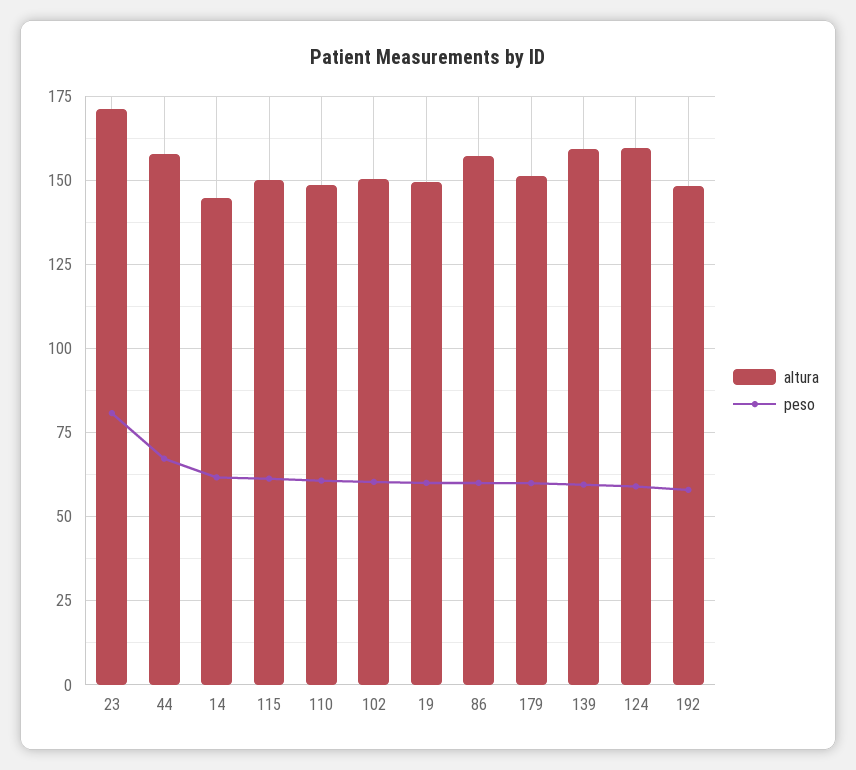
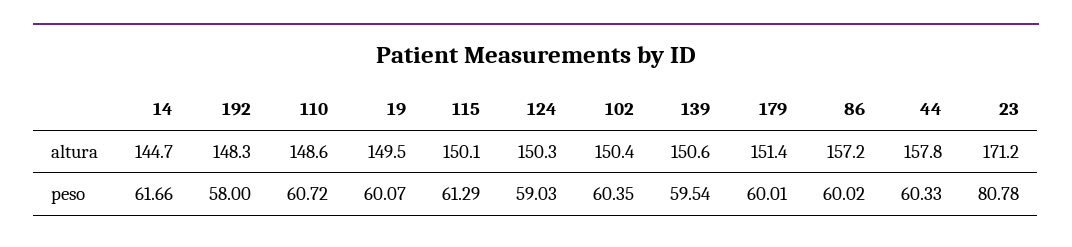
peso, 44: 67.5 -> 60.33
altura, 139: 160 -> 150.6
altura, 124: 160 -> 150.3

